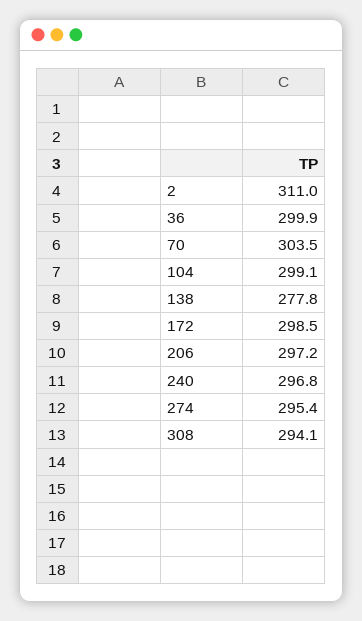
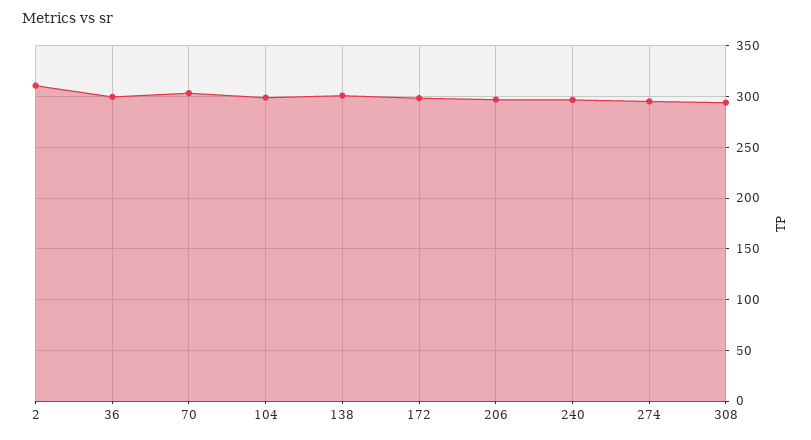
138: 277.8 -> 300

